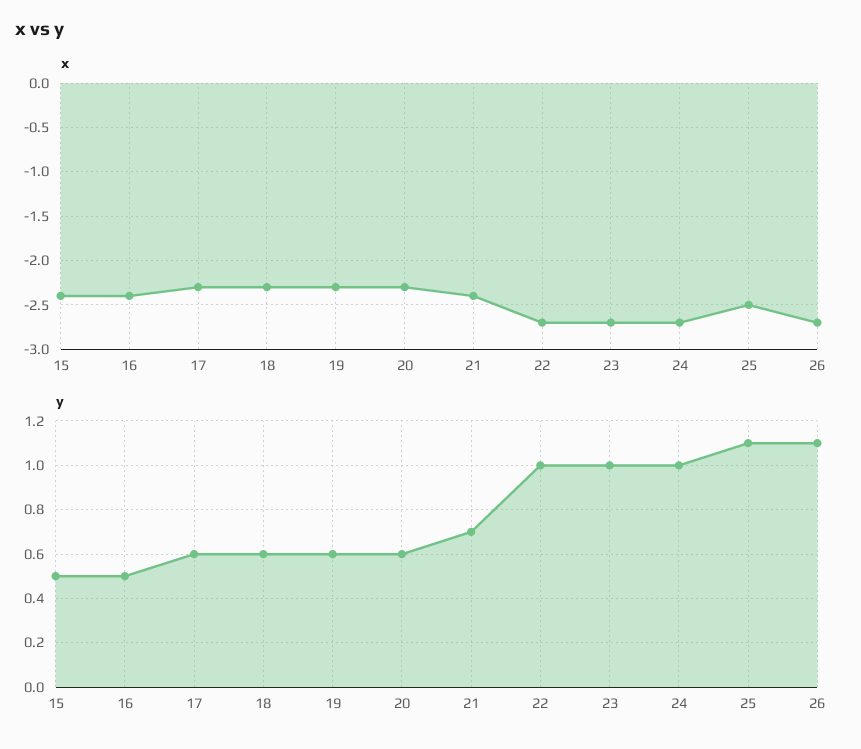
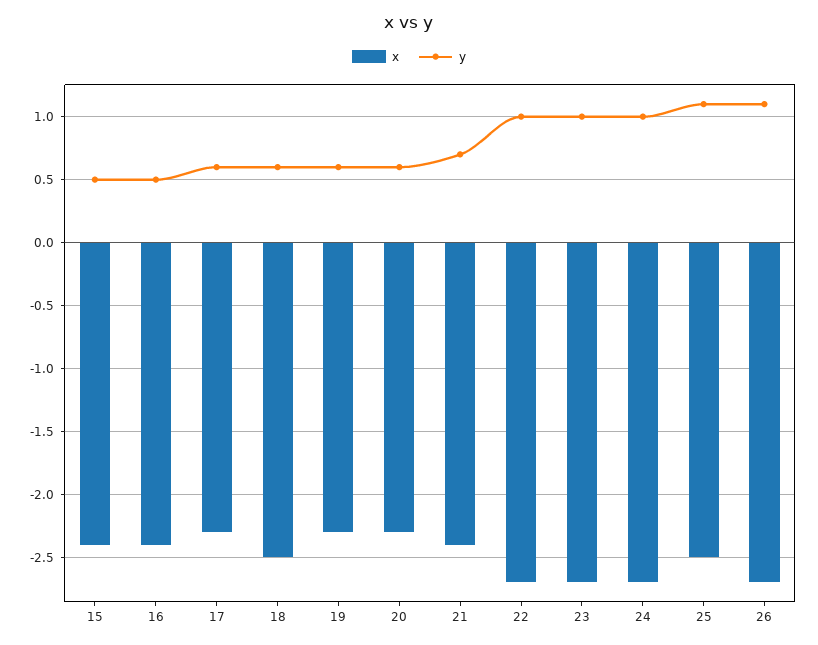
x, 18: -2.3 -> -2.5

